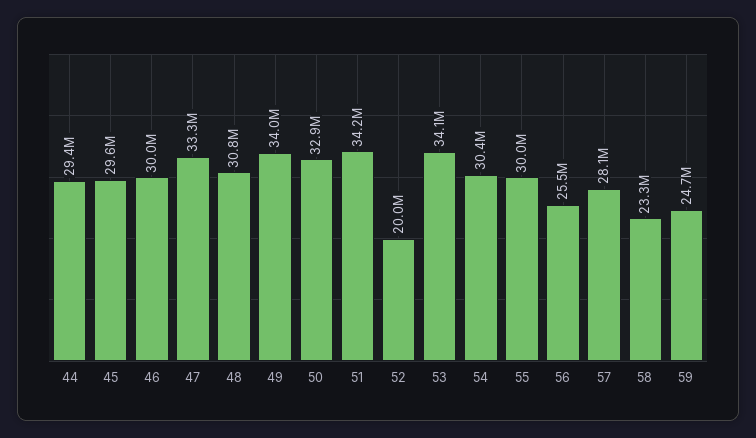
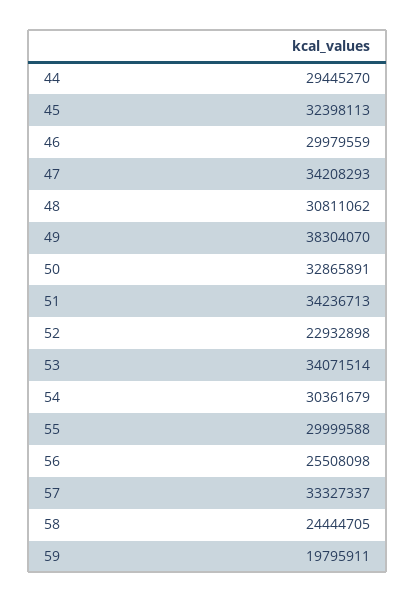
45: 29600000 -> 32398113
47: 33300000 -> 34208293
49: 34000000 -> 38304070
52: 20000000 -> 22932898
57: 28100000 -> 33327337
58: 23300000 -> 24444705
59: 24700000 -> 19795911

